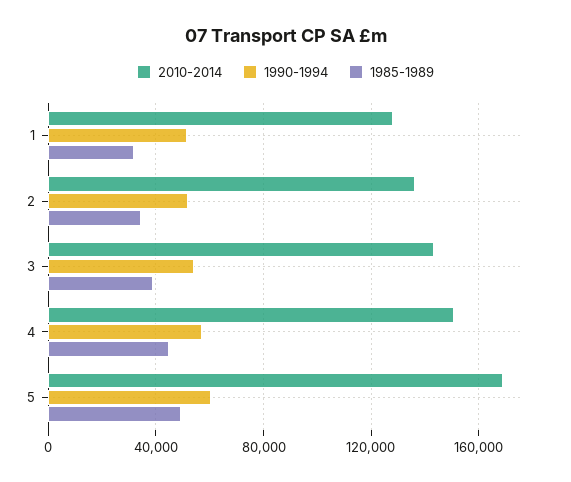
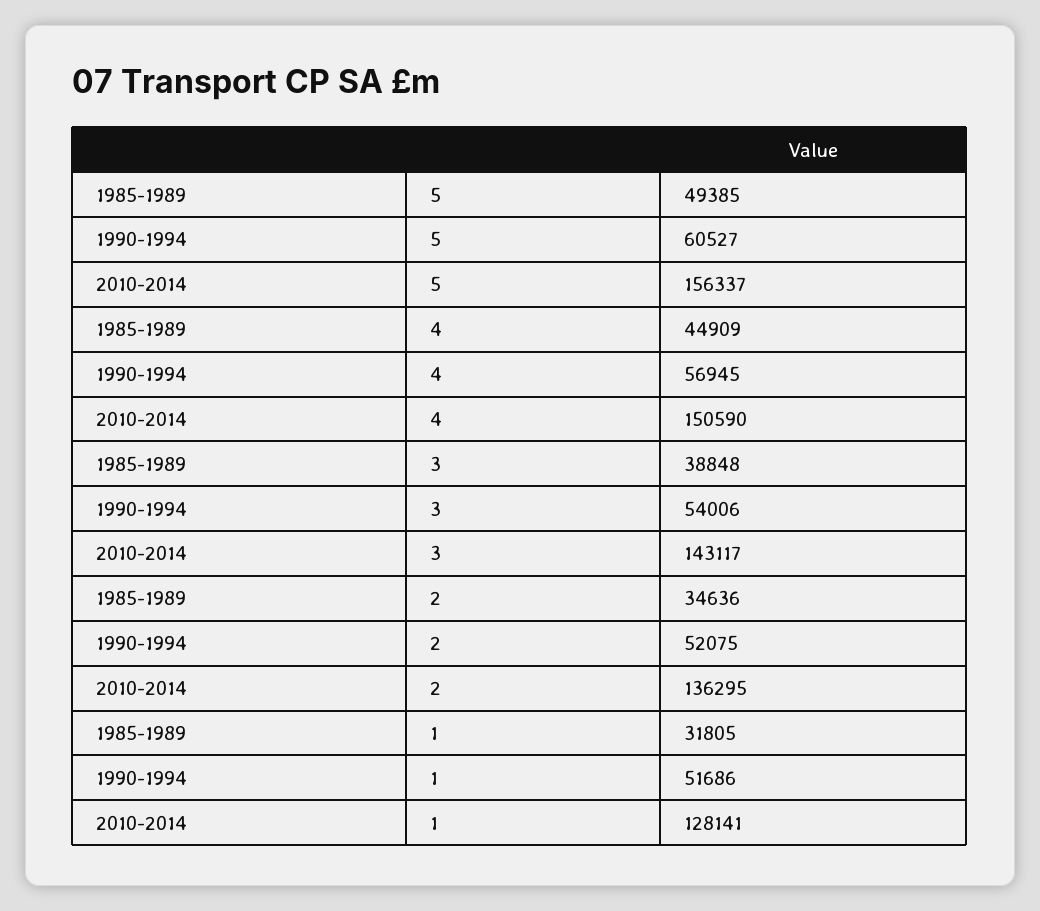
2010-2014, 5: 170000 -> 156337

